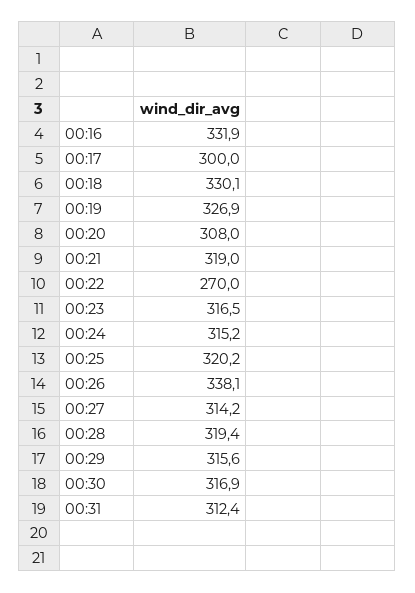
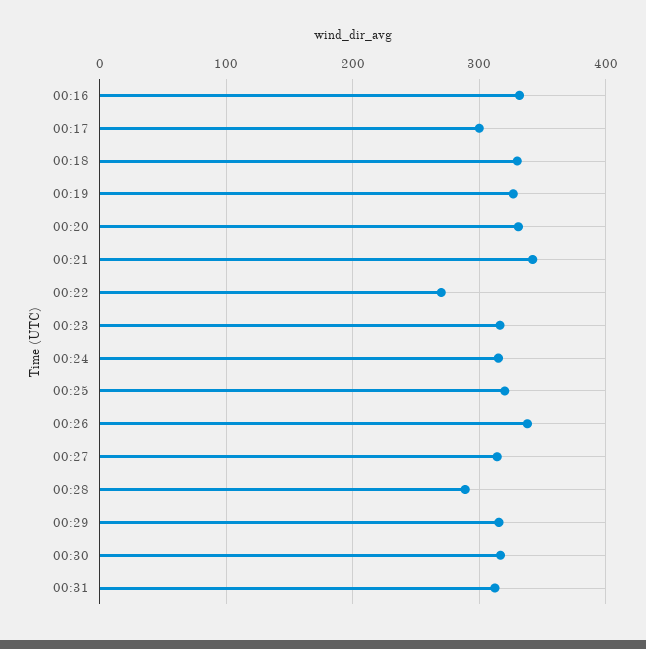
00:20: 308 -> 330
00:21: 319 -> 340
00:28: 319.4 -> 290

